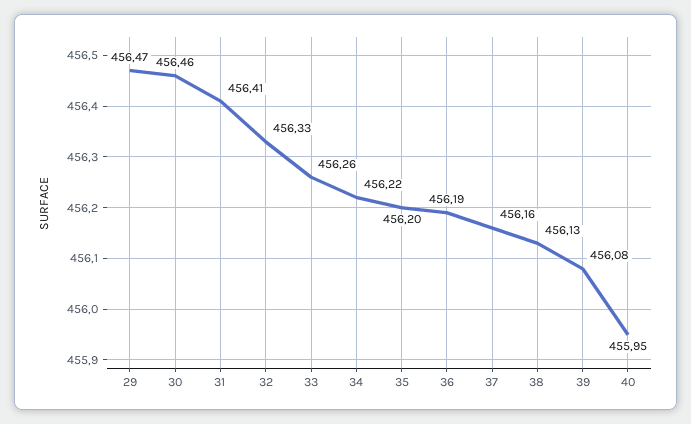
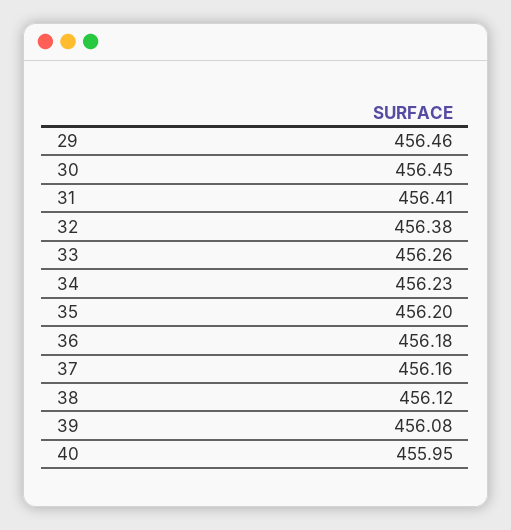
29: 456.47 -> 456.46
30: 456.46 -> 456.45
32: 456.33 -> 456.38
34: 456.22 -> 456.23
36: 456.19 -> 456.18
38: 456.13 -> 456.12

